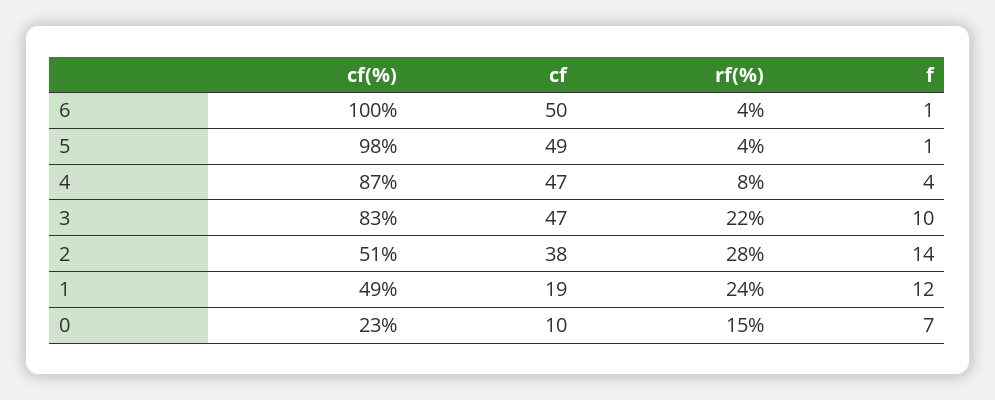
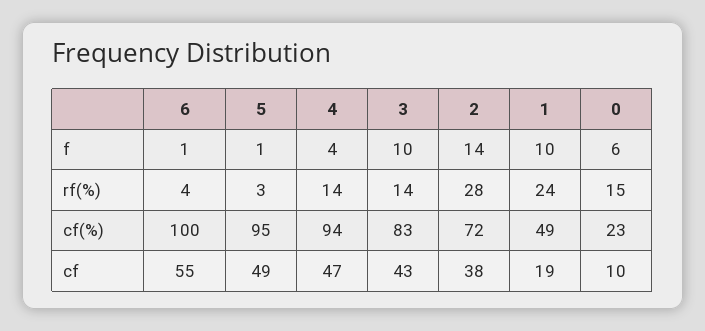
cf, 6: 50 -> 55
cf(%), 5: 98 -> 95
rf(%), 5: 4 -> 3
cf(%), 4: 87 -> 94
rf(%), 4: 8 -> 14
cf, 3: 47 -> 43
rf(%), 3: 22 -> 14
cf(%), 2: 51 -> 72
f, 1: 12 -> 10
f, 0: 7 -> 6

